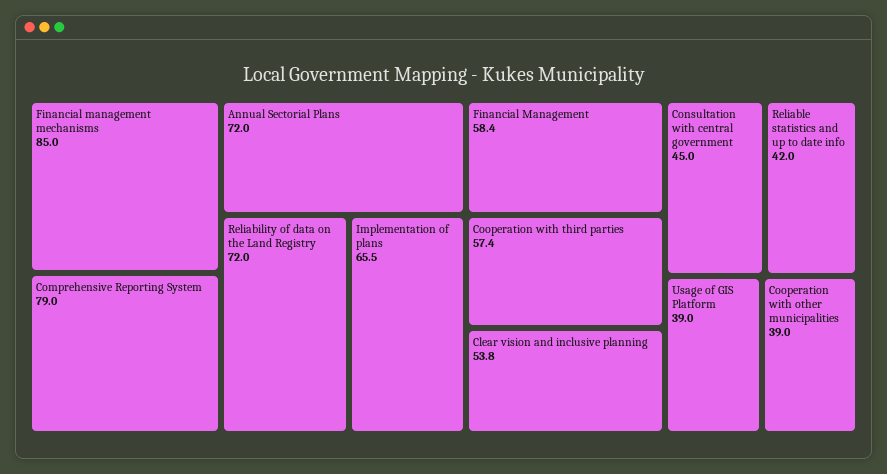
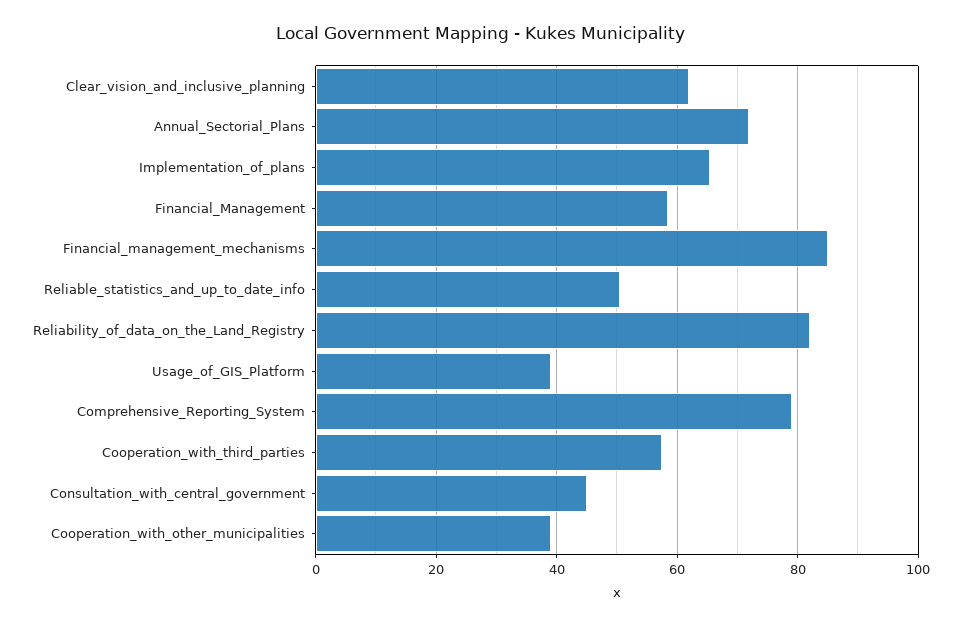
Reliability of data on the Land Registry: 72 -> 82
Clear vision and inclusive planning: 53.8 -> 62
Reliable statistics and up to date info: 42 -> 50

